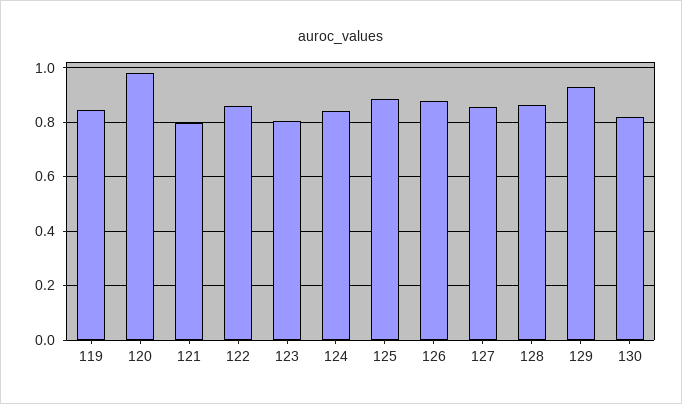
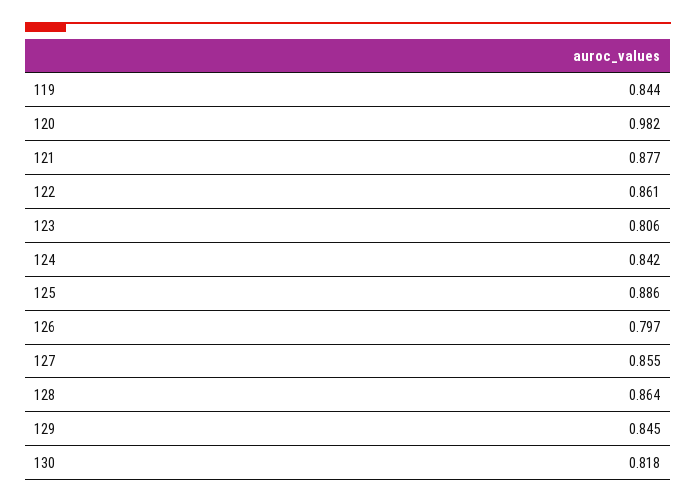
121: 0.8 -> 0.877
126: 0.875 -> 0.797
129: 0.925 -> 0.845

